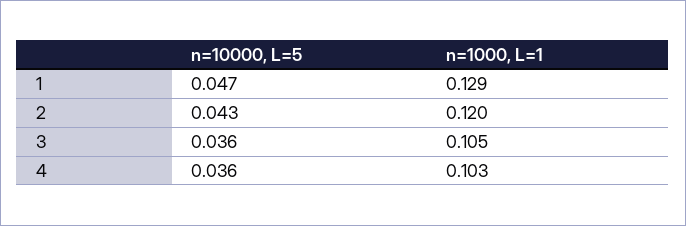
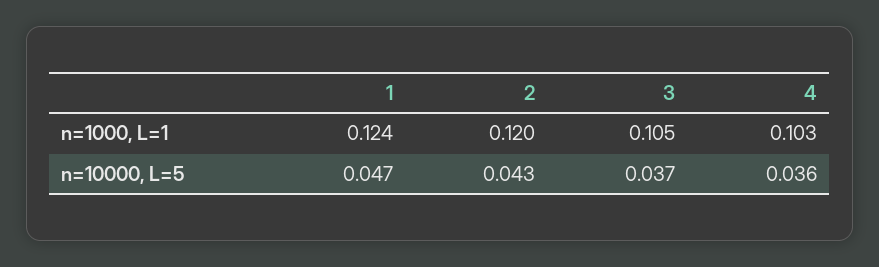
n=1000, L=1, 1: 0.129 -> 0.124
n=10000, L=5, 3: 0.036 -> 0.037

